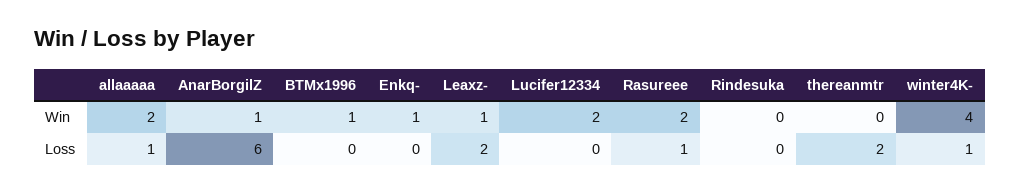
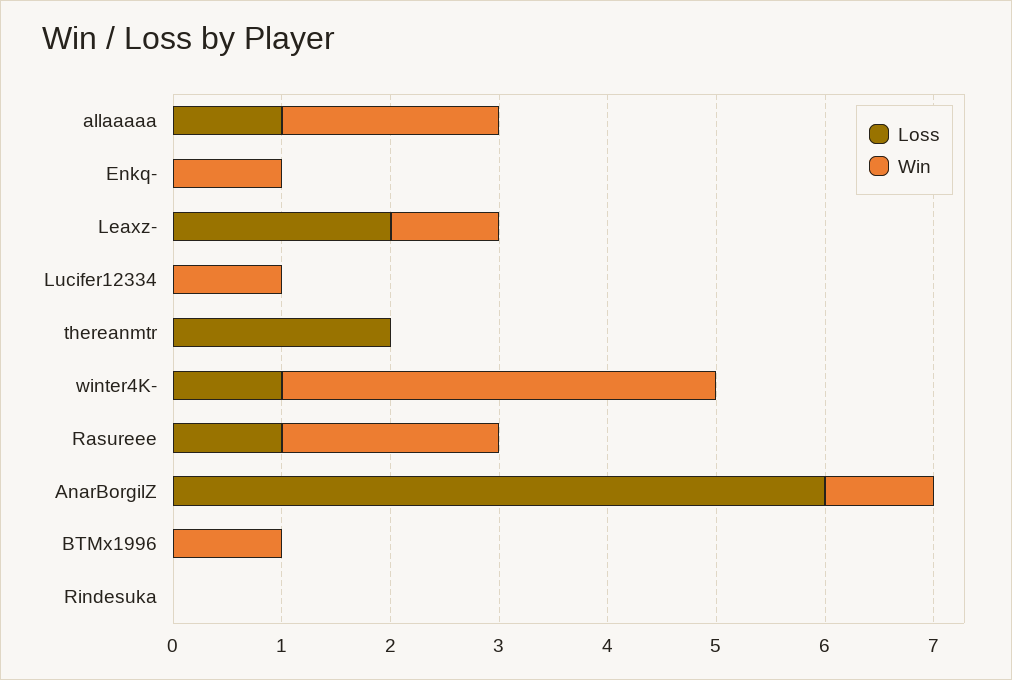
Win, Lucifer12334: 2 -> 1

